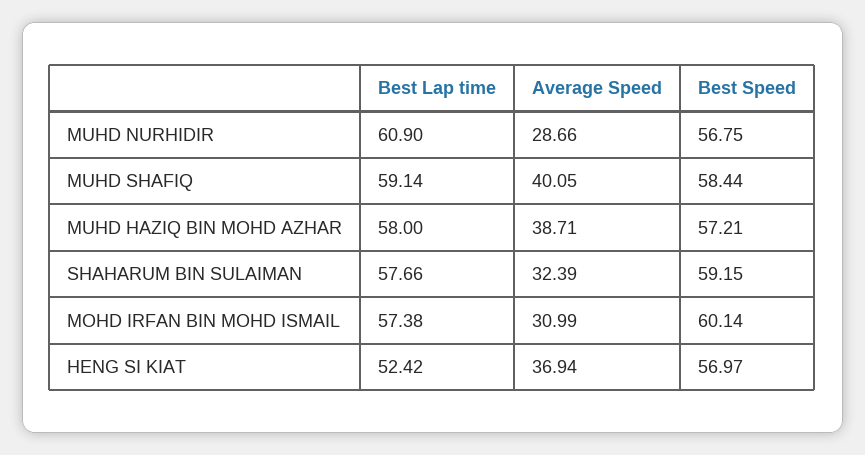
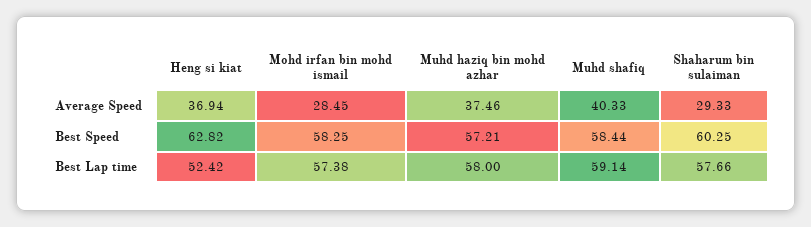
Best Lap time, MUHD NURHIDIR: 60.9 -> none
Average Speed, MUHD NURHIDIR: 28.66 -> none
Best Speed, MUHD NURHIDIR: 56.75 -> none
Average Speed, MUHD SHAFIQ: 40.05 -> 40.33
Average Speed, MUHD HAZIQ BIN MOHD AZHAR: 38.71 -> 37.46
Average Speed, SHAHARUM BIN SULAIMAN: 32.39 -> 29.33
Best Speed, SHAHARUM BIN SULAIMAN: 59.15 -> 60.25
Average Speed, MOHD IRFAN BIN MOHD ISMAIL: 30.99 -> 28.45
Best Speed, MOHD IRFAN BIN MOHD ISMAIL: 60.14 -> 58.25
Best Speed, HENG SI KIAT: 56.97 -> 62.82

